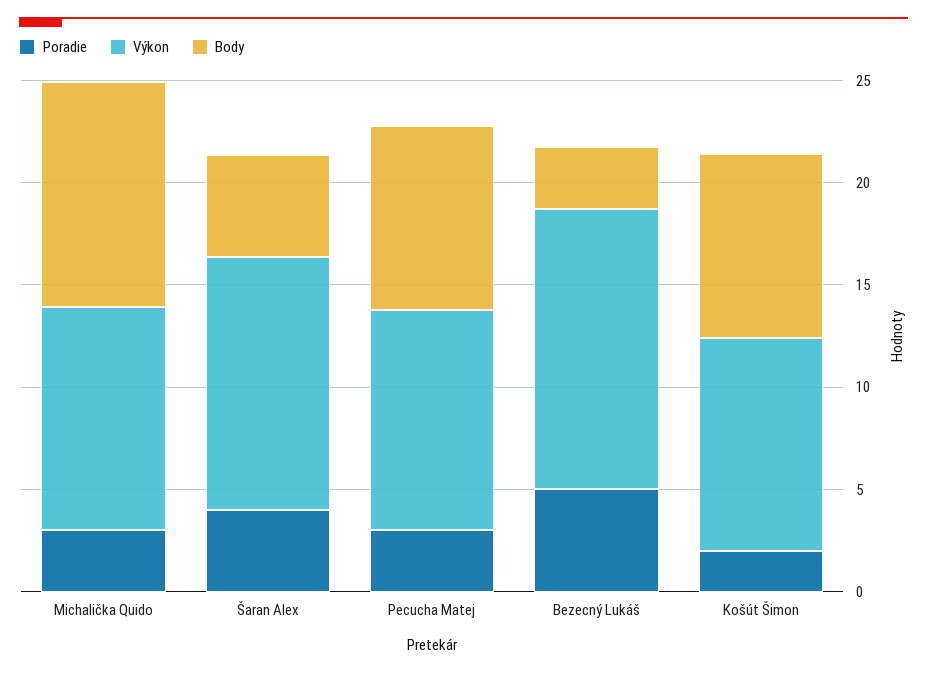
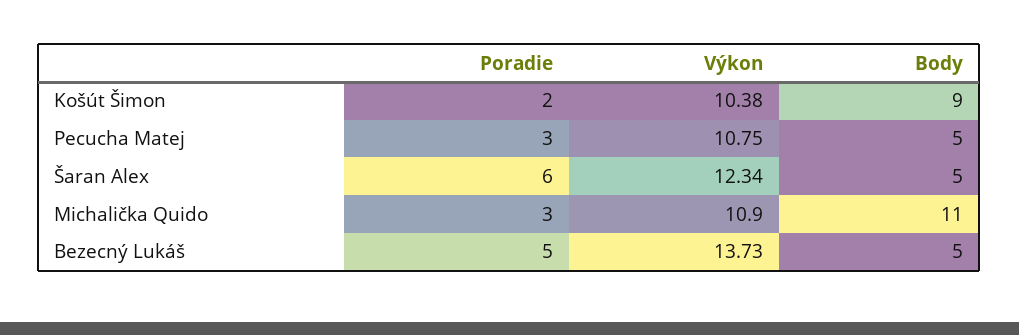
Poradie, Šaran Alex: 4 -> 6
Body, Pecucha Matej: 9 -> 5
Body, Bezecný Lukáš: 3 -> 5

